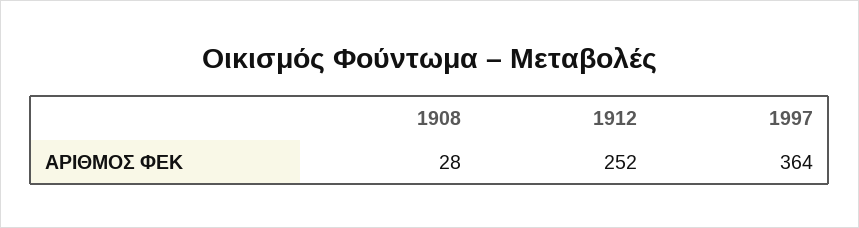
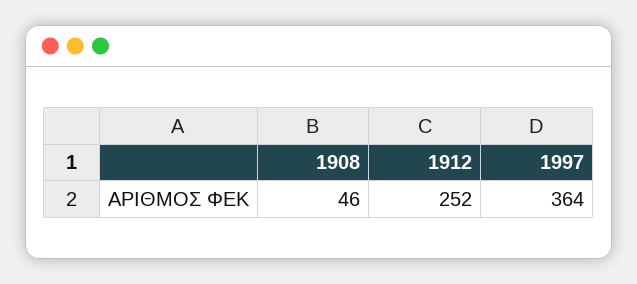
1908: 28 -> 46

